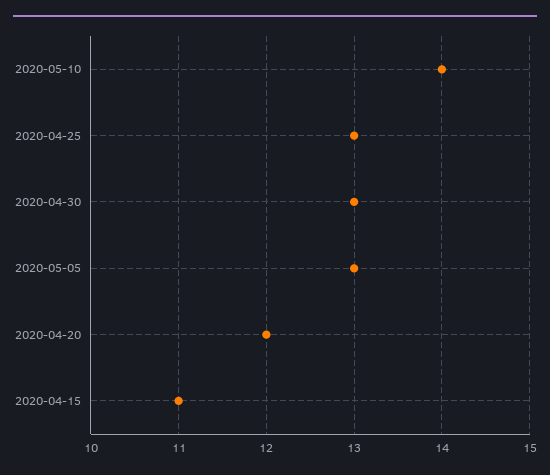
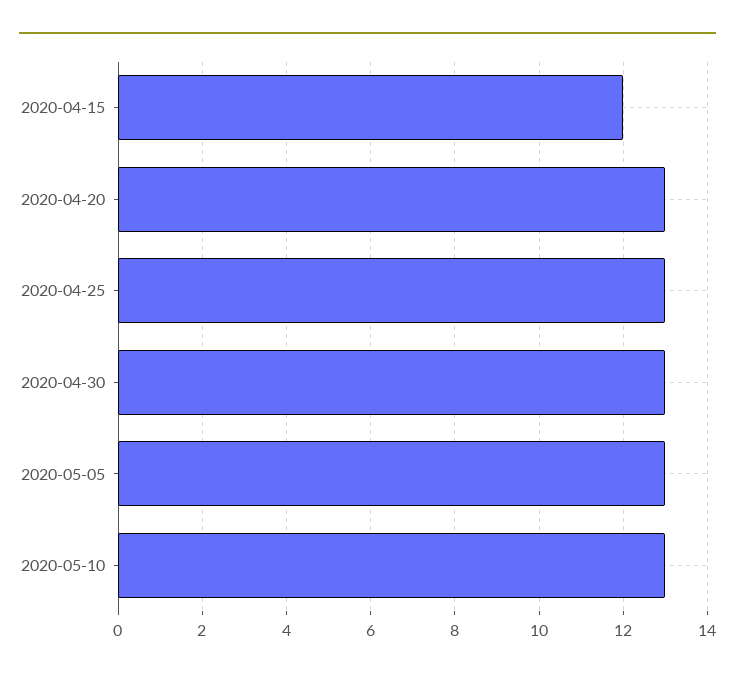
2020-05-10: 14 -> 13
2020-04-20: 12 -> 13
2020-04-15: 11 -> 12

